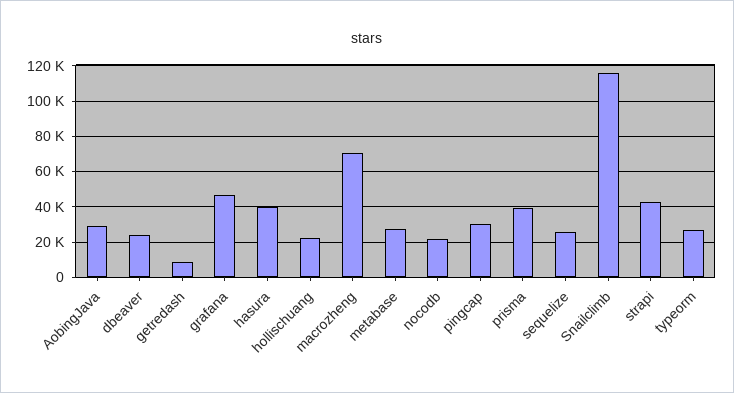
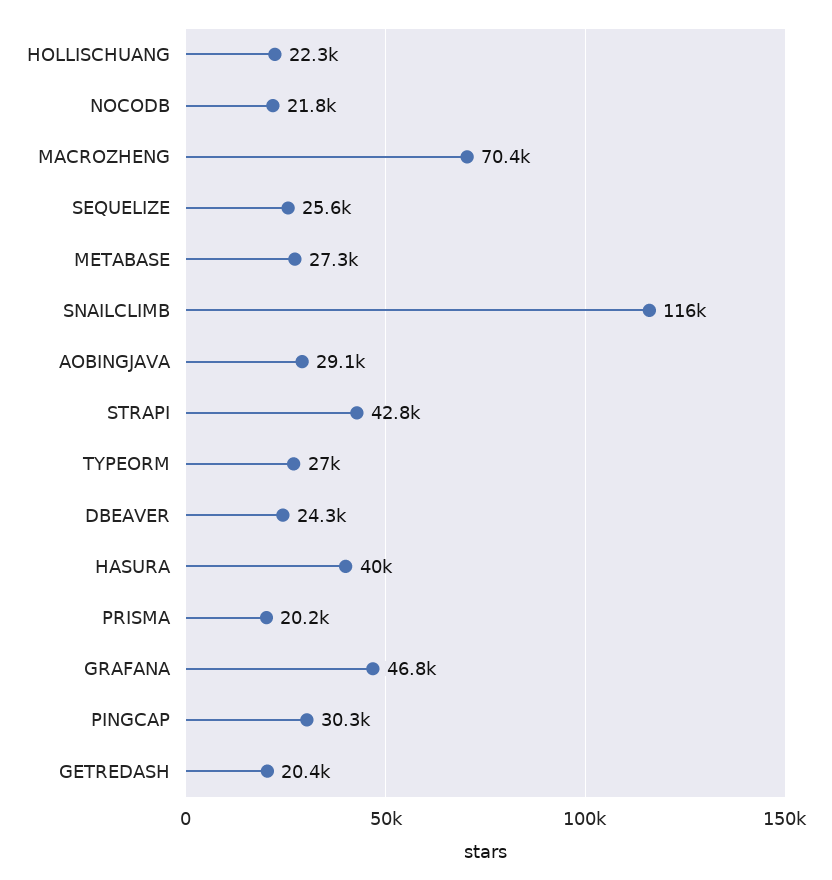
getredash: 10000 -> 20400
prisma: 40000 -> 20200

